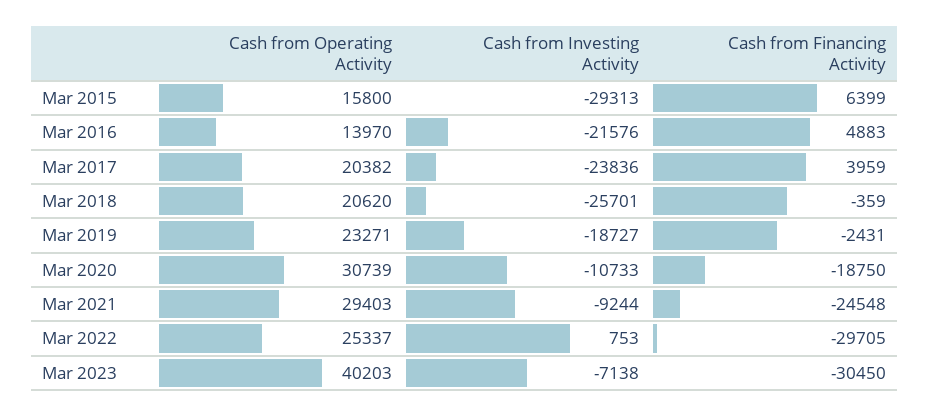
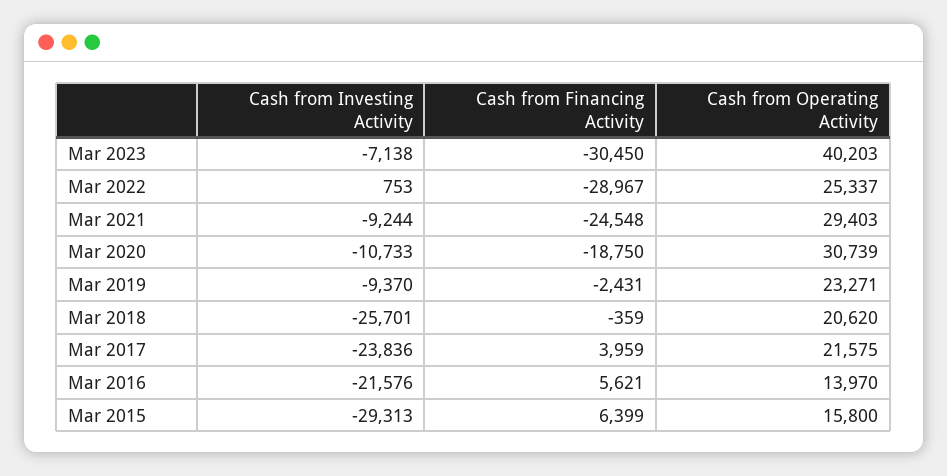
Cash from Financing Activity, Mar 2016: 4883 -> 5621
Cash from Operating Activity, Mar 2017: 20382 -> 21575
Cash from Investing Activity, Mar 2019: -18727 -> -9370
Cash from Financing Activity, Mar 2022: -29705 -> -28967

